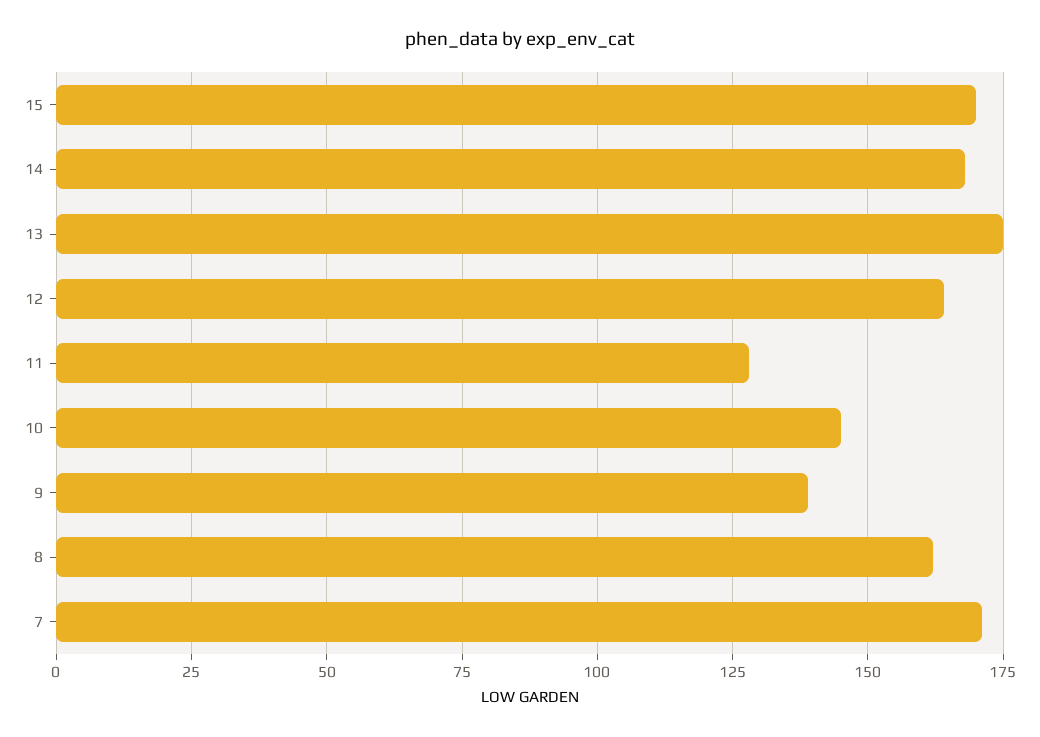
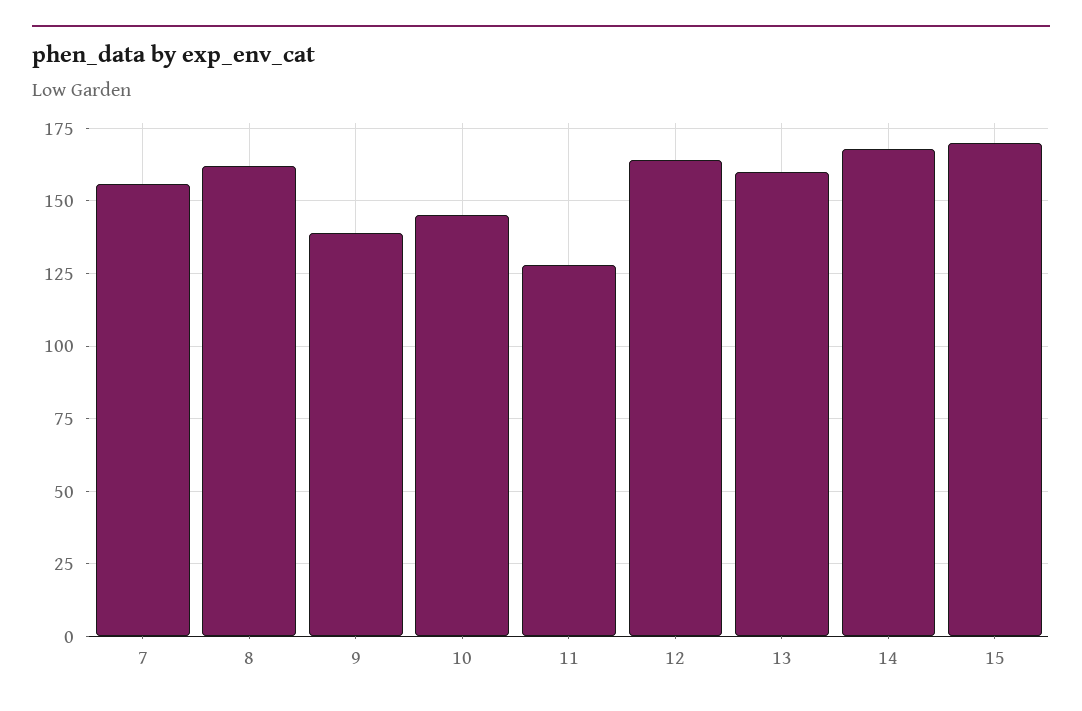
13: 175 -> 160
7: 170 -> 155

